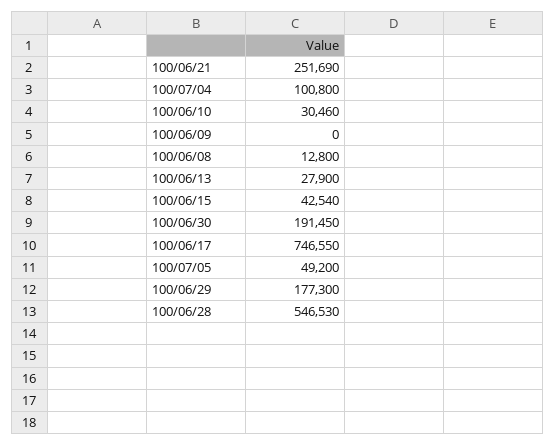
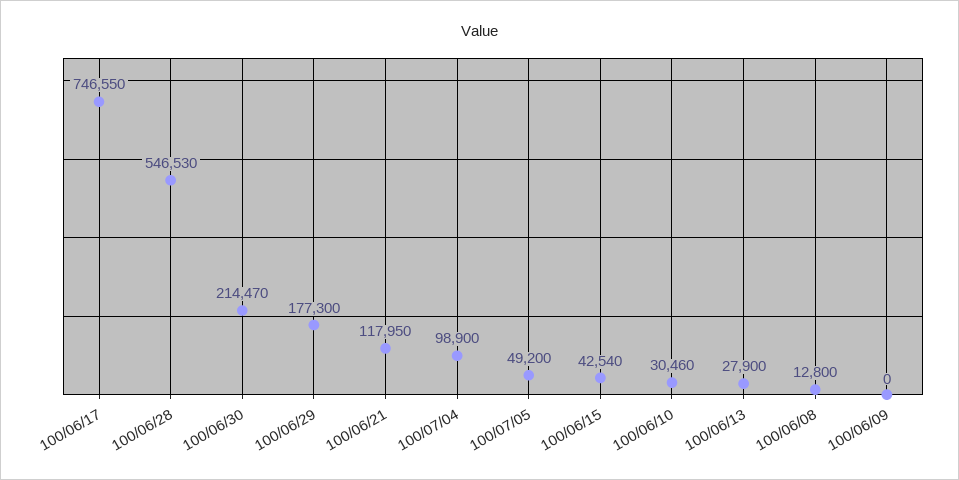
100/06/21: 251690 -> 117950
100/07/04: 100800 -> 98900
100/06/30: 191450 -> 214470

